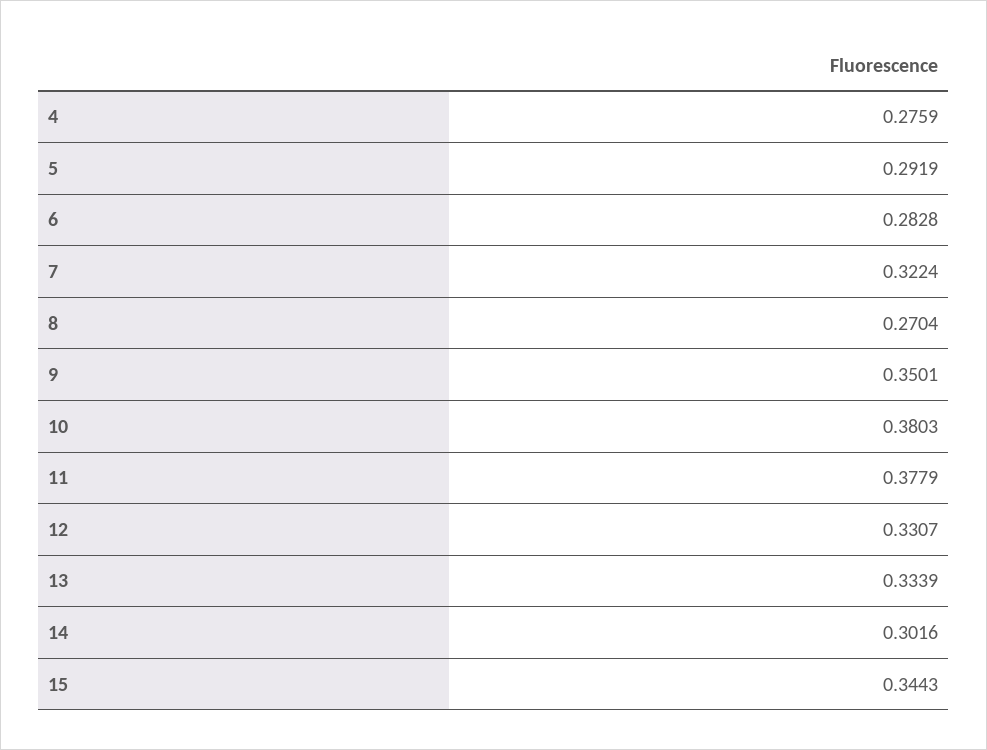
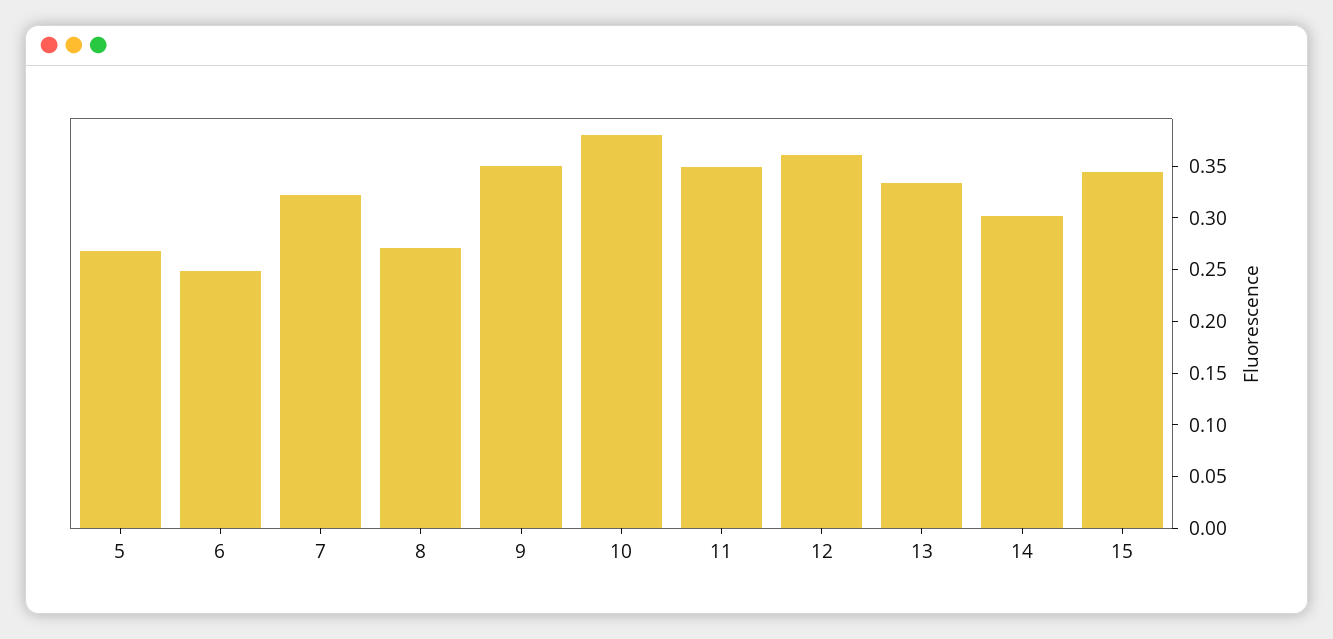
4: 0.2759 -> none
5: 0.2919 -> 0.27
6: 0.2828 -> 0.25
11: 0.3779 -> 0.35
12: 0.3307 -> 0.36

